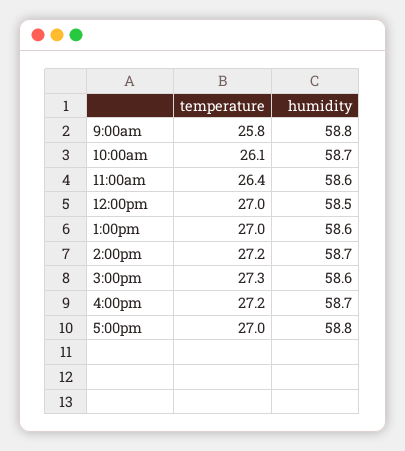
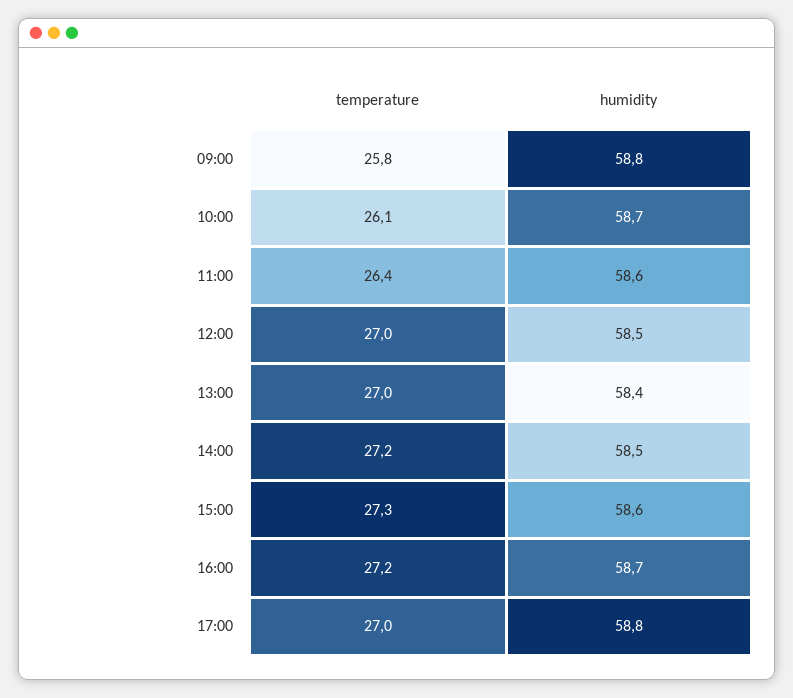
humidity, 1:00pm: 58.6 -> 58.4
humidity, 2:00pm: 58.7 -> 58.5

